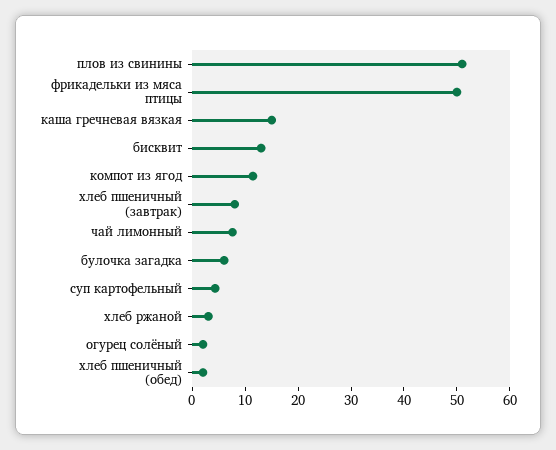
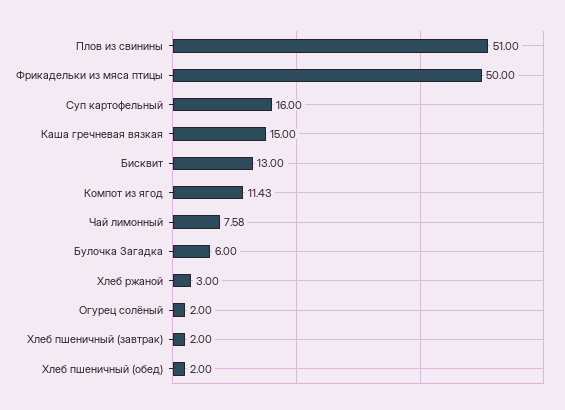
хлеб пшеничный (завтрак): 8 -> 2
суп картофельный: 4 -> 16

